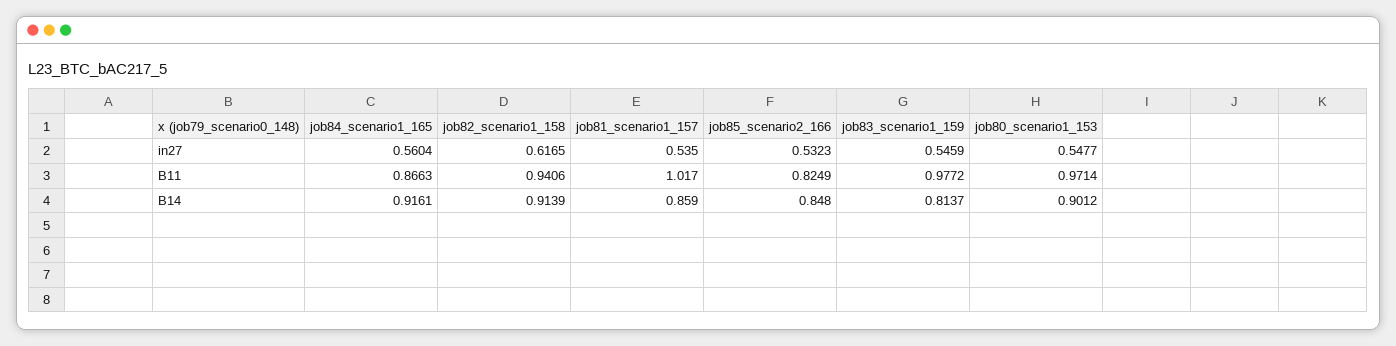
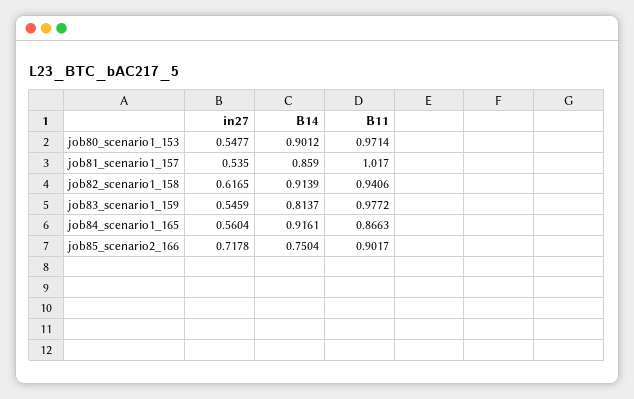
job85_scenario2_166, in27: 0.5323 -> 0.7178
job85_scenario2_166, B11: 0.8249 -> 0.9017
job85_scenario2_166, B14: 0.848 -> 0.7504

